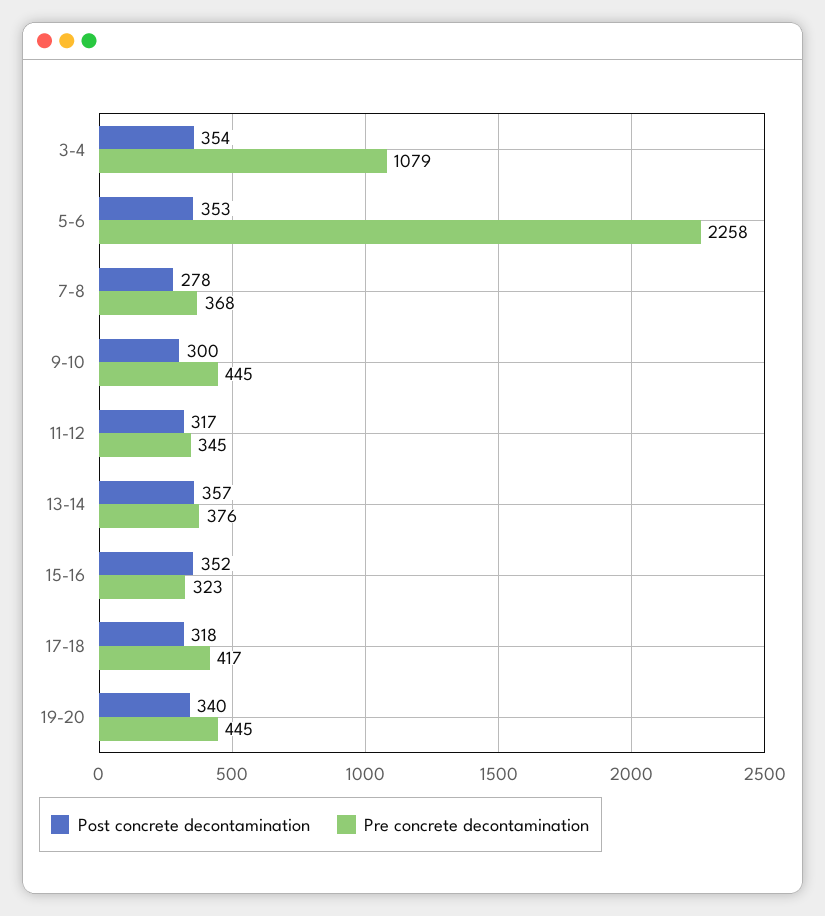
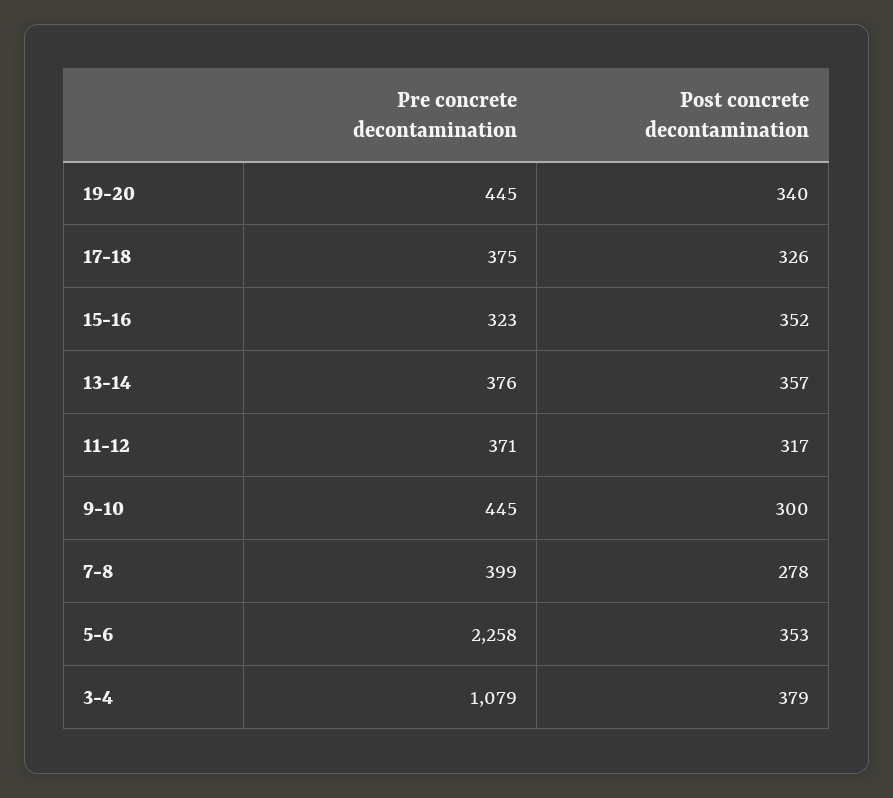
Post concrete decontamination, 3-4: 354 -> 379
Pre concrete decontamination, 7-8: 368 -> 399
Pre concrete decontamination, 11-12: 345 -> 371
Post concrete decontamination, 17-18: 318 -> 326
Pre concrete decontamination, 17-18: 417 -> 375

